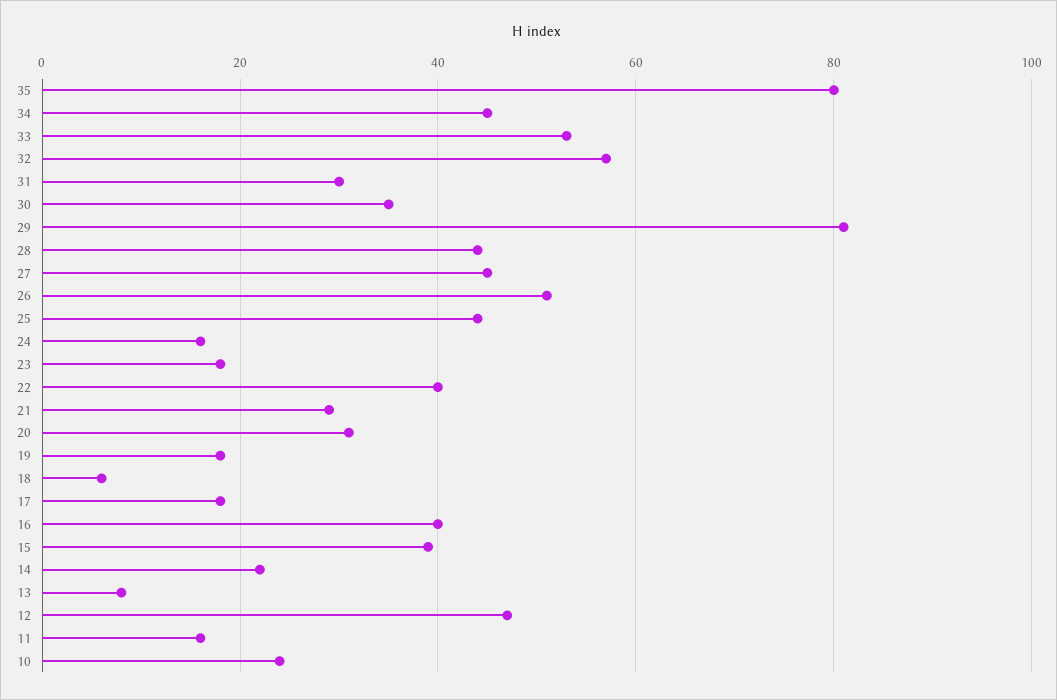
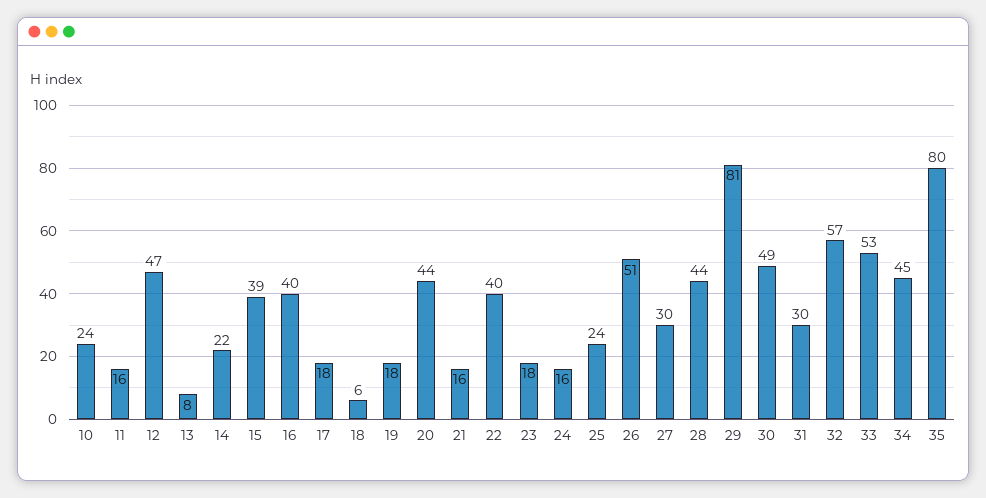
30: 35 -> 49
27: 45 -> 30
25: 45 -> 24
21: 30 -> 16
20: 30 -> 44

